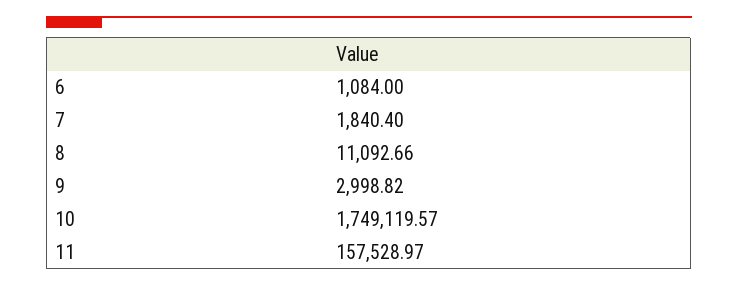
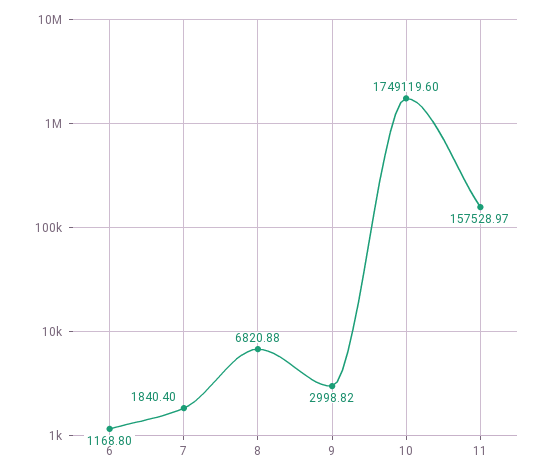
6: 1084 -> 1168.8
8: 11092.66 -> 6820.88
10: 1749119.57 -> 1749119.6

